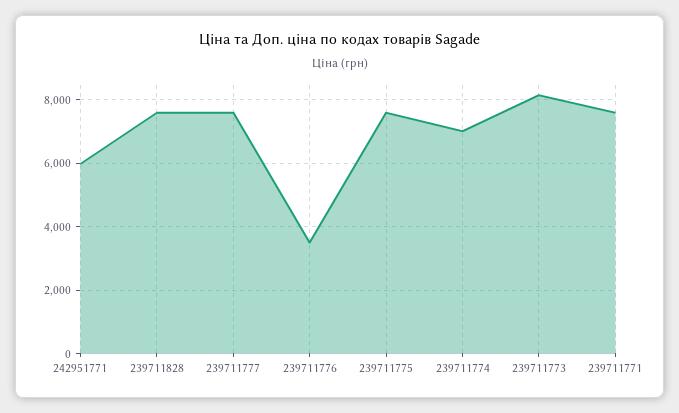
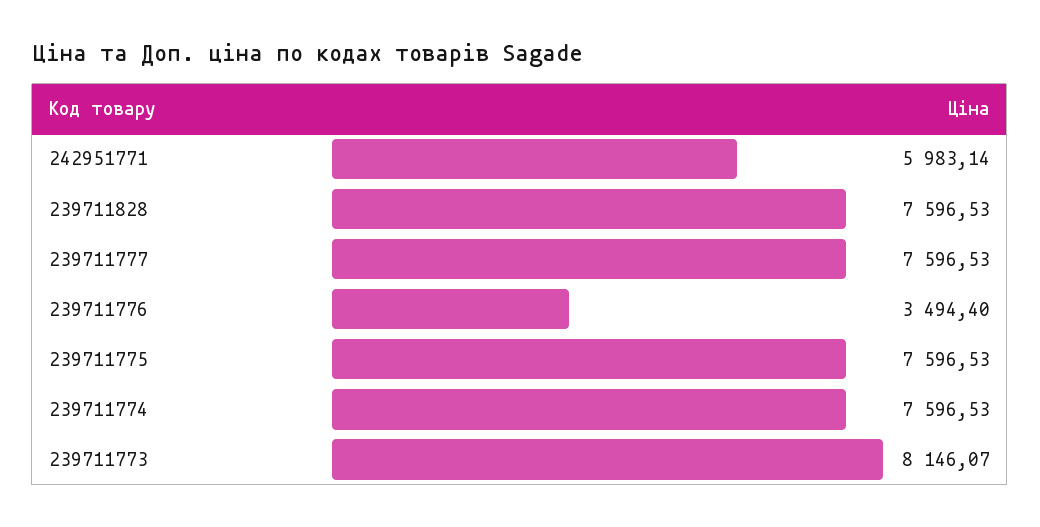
239711774: 7000 -> 7596.53
239711771: 7600 -> none

